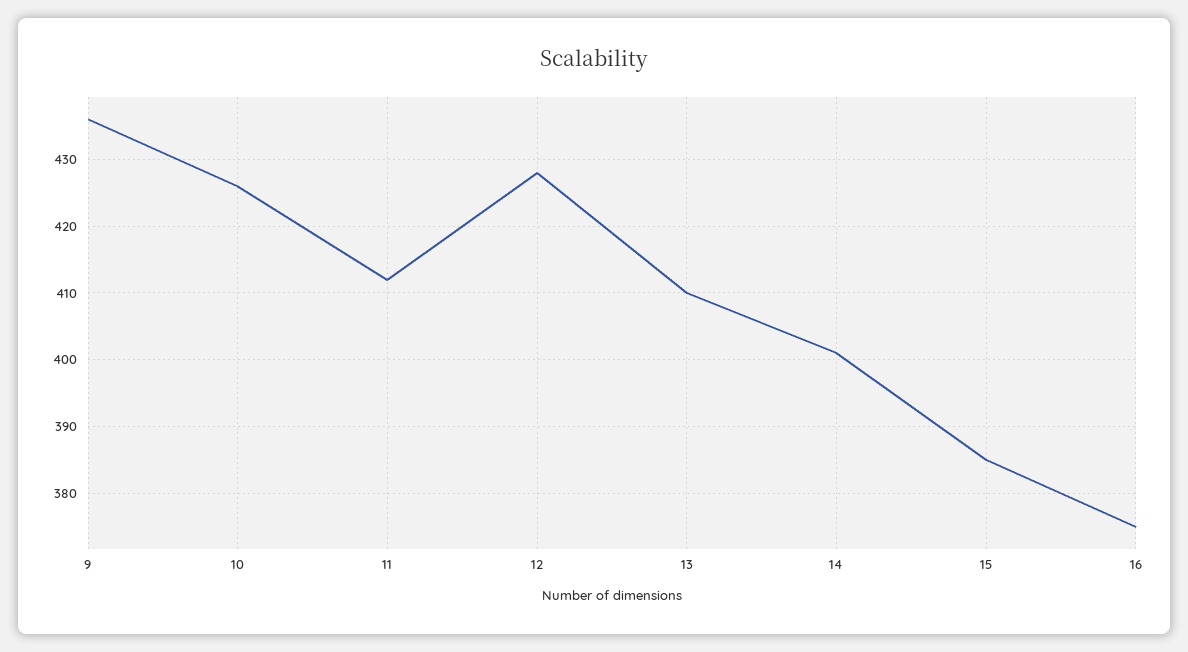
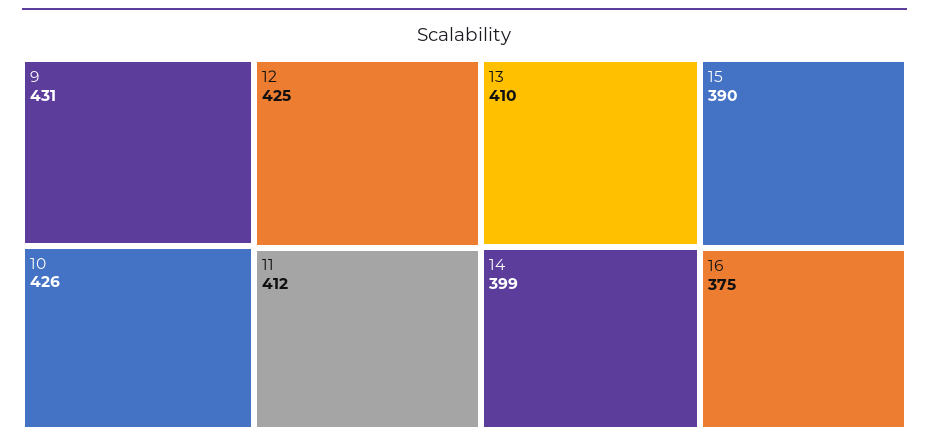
9: 436 -> 431
12: 428 -> 425
14: 401 -> 399
15: 385 -> 390

